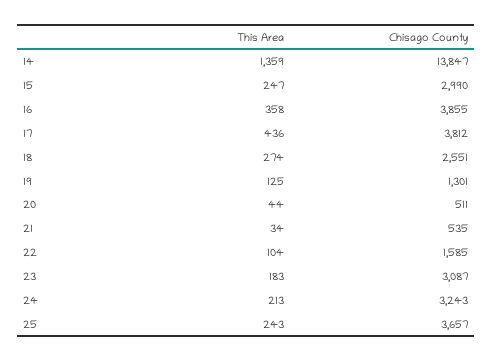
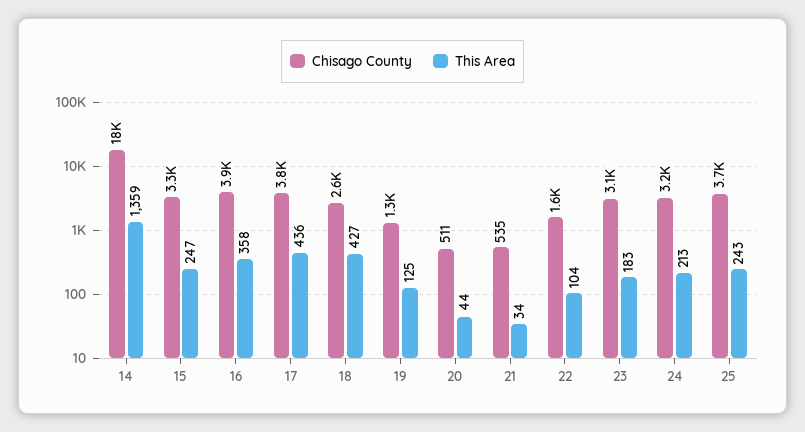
Chisago County, 14: 13847 -> 18000
Chisago County, 15: 2990 -> 3300
This Area, 18: 274 -> 427

